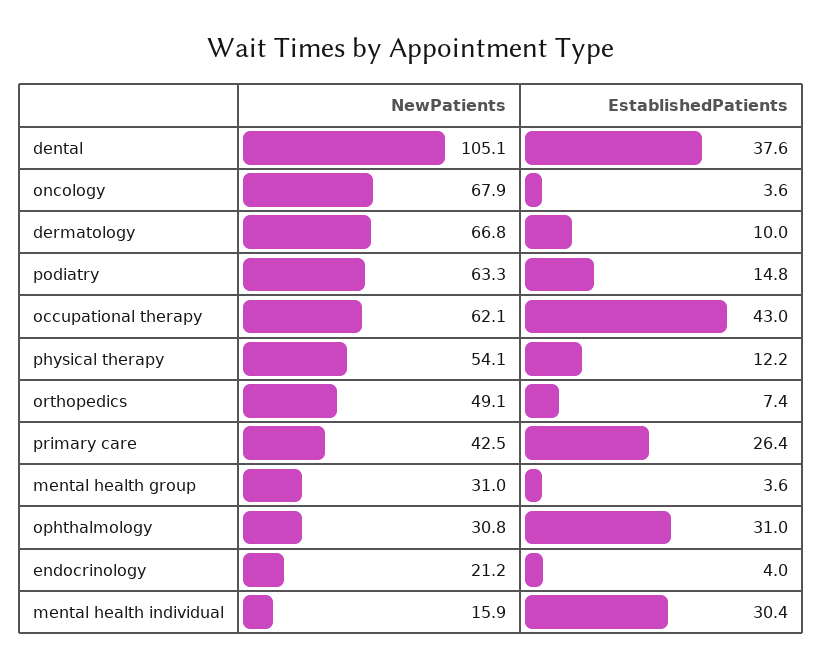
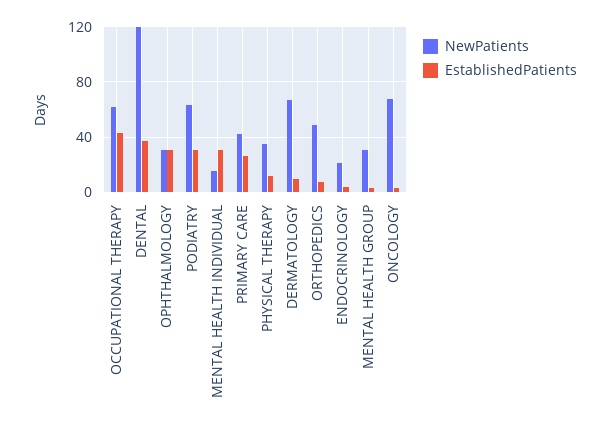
NewPatients, dental: 105.1 -> 120
EstablishedPatients, podiatry: 14.8 -> 30
NewPatients, physical therapy: 54.1 -> 35

